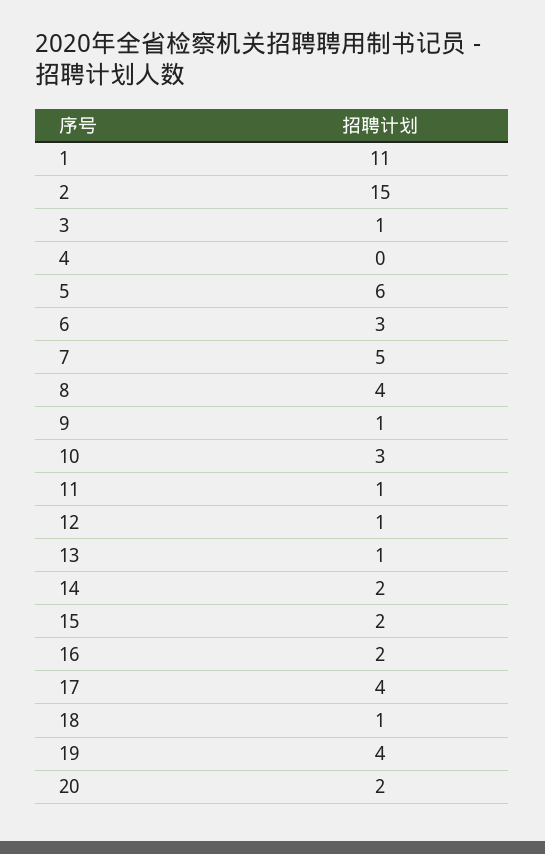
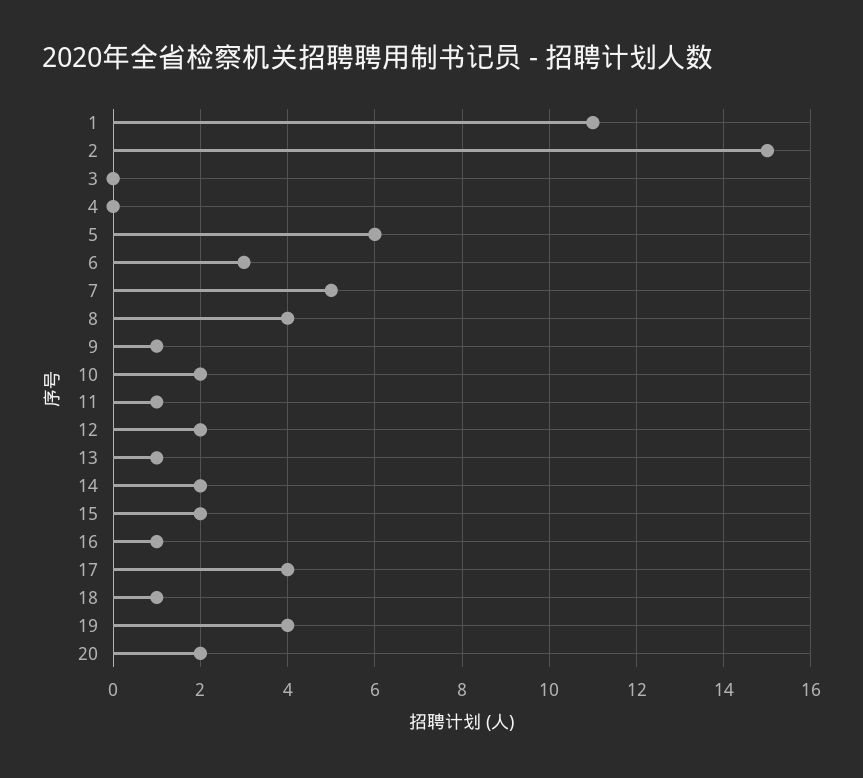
3: 1 -> 0
10: 3 -> 2
12: 1 -> 2
16: 2 -> 1

